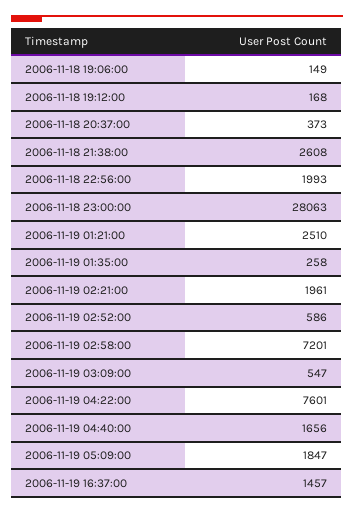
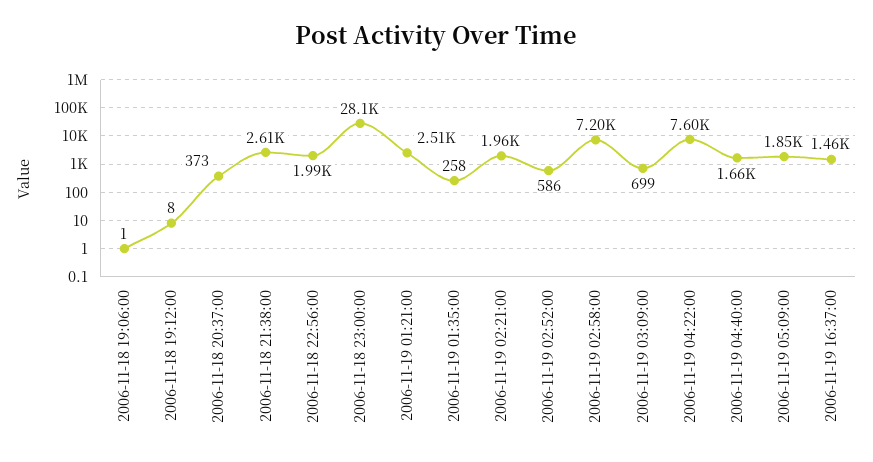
2006-11-18 19:06:00: 149 -> 1
2006-11-18 19:12:00: 168 -> 8
2006-11-19 03:09:00: 547 -> 699

